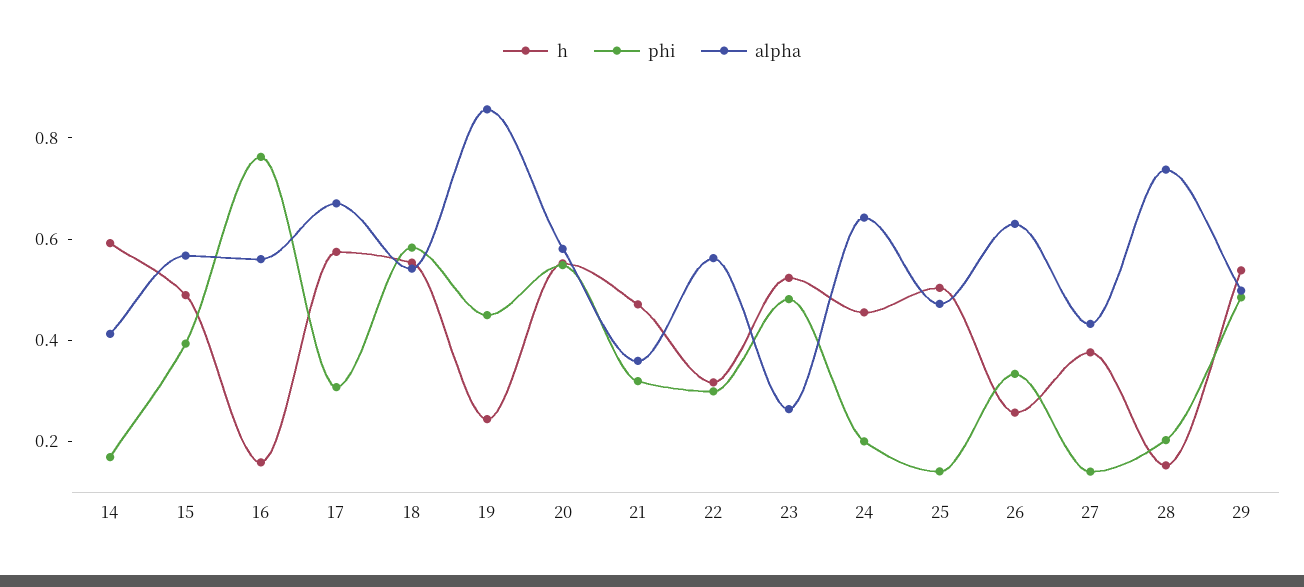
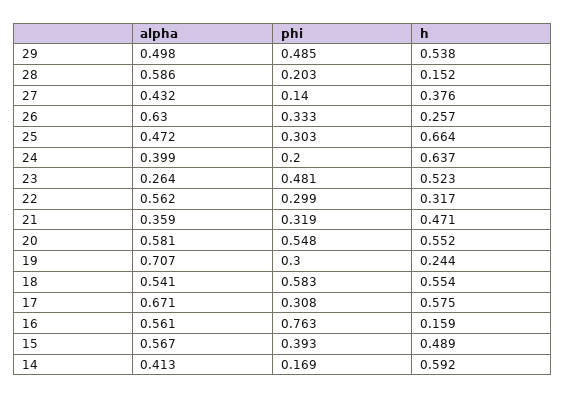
phi, 19: 0.45 -> 0.3
alpha, 19: 0.85 -> 0.707
h, 24: 0.45 -> 0.637
alpha, 24: 0.65 -> 0.399
h, 25: 0.5 -> 0.664
phi, 25: 0.15 -> 0.303
alpha, 28: 0.75 -> 0.586

